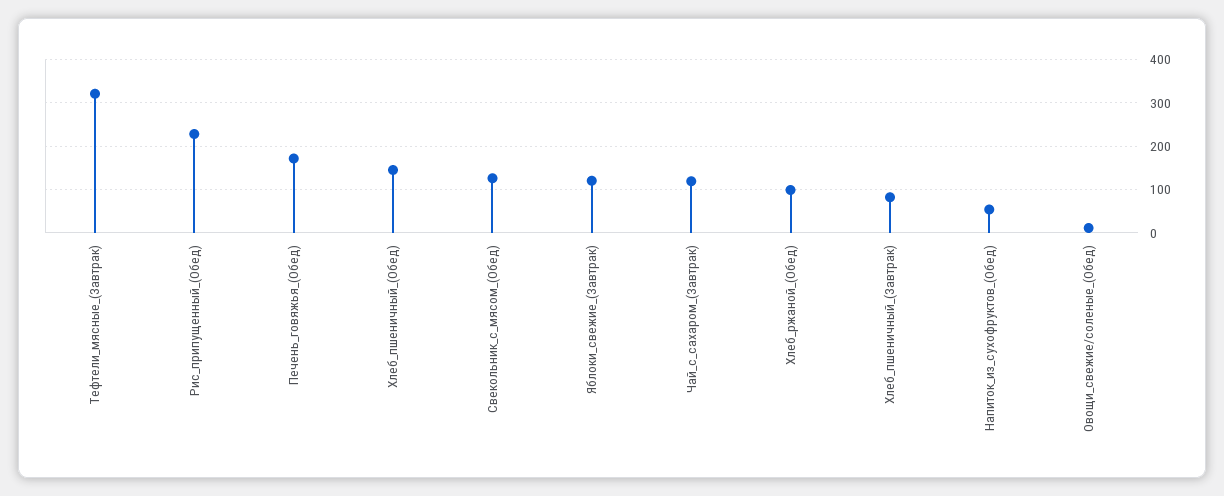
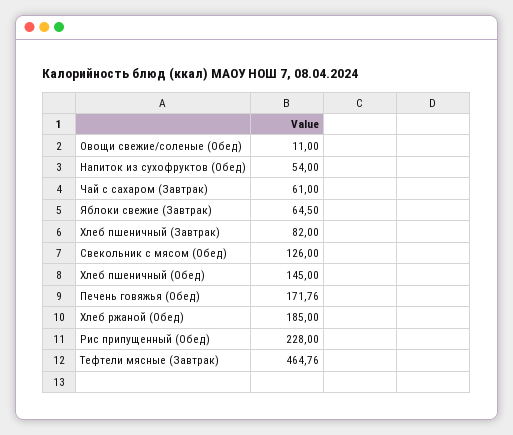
Тефтели_мясные_(Завтрак): 320 -> 464.76
Яблоки_свежие_(Завтрак): 120 -> 64.5
Чай_с_сахаром_(Завтрак): 120 -> 61
Хлеб_ржаной_(Обед): 100 -> 185

